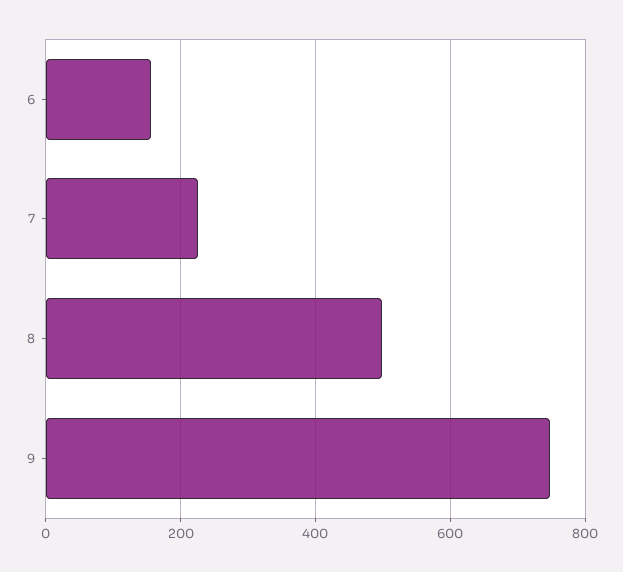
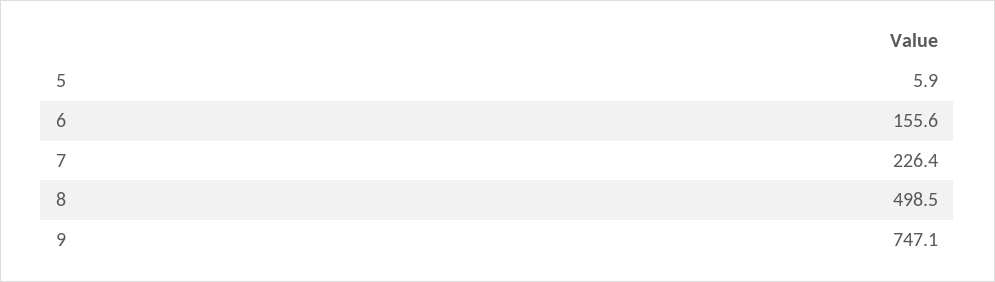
5: none -> 5.9

